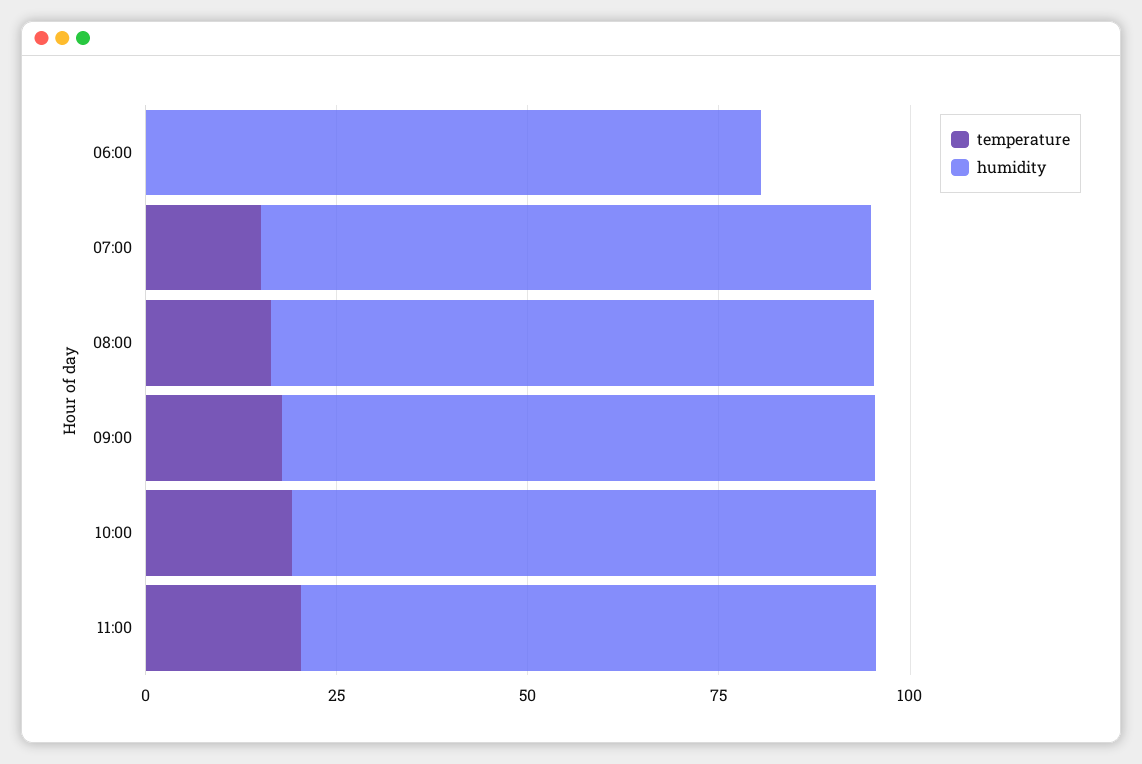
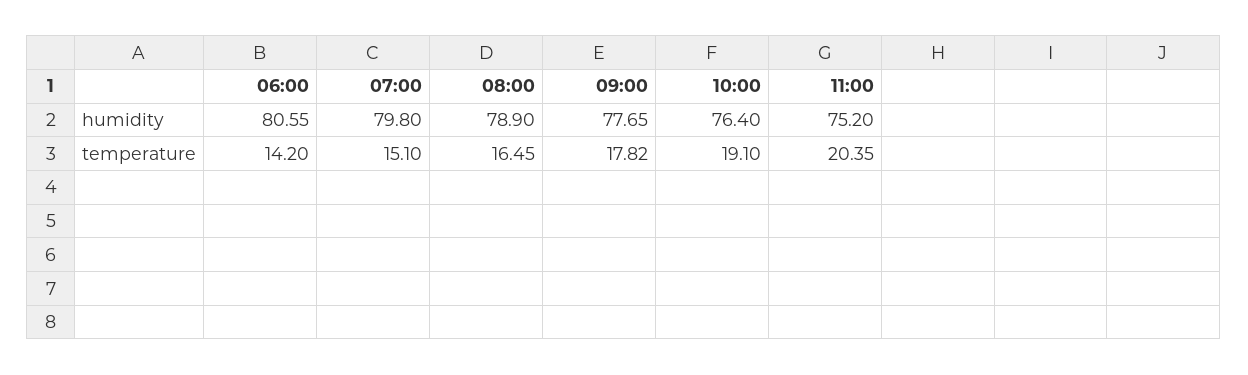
temperature, 06:00: 0 -> 14.2

